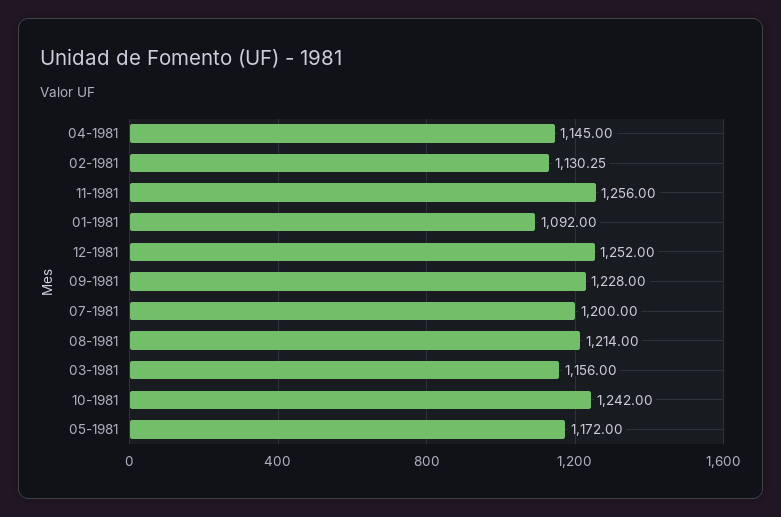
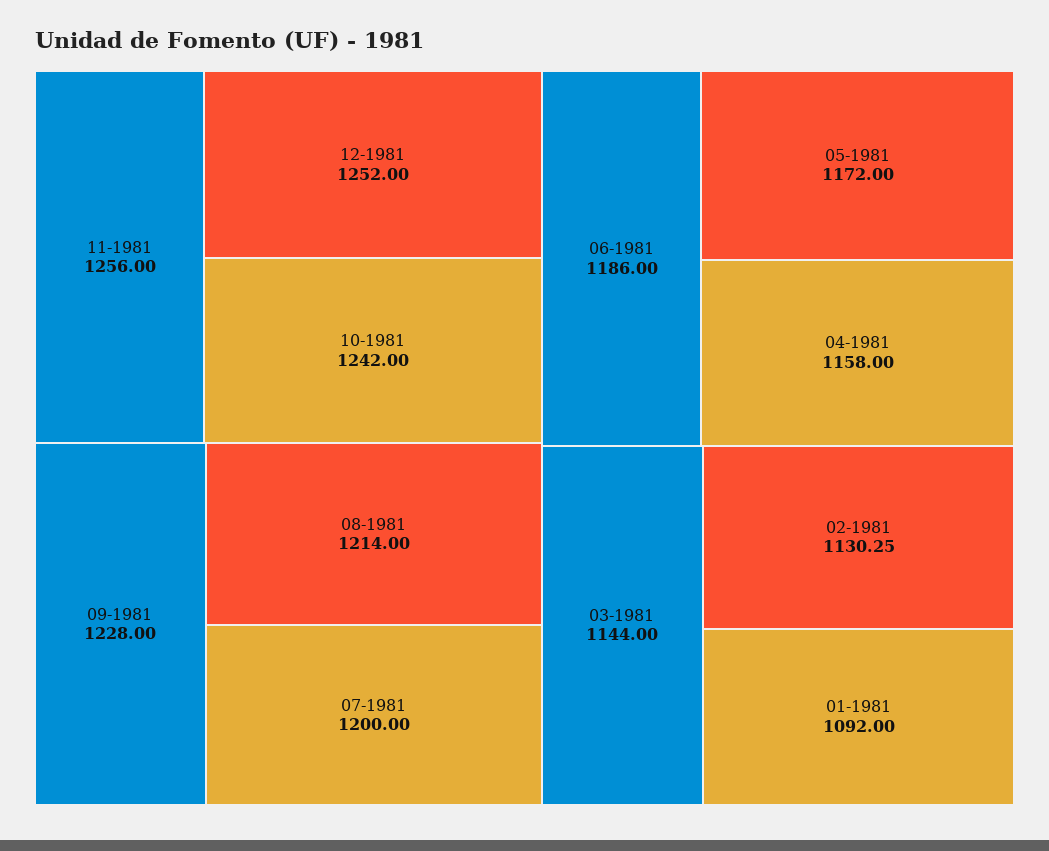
04-1981: 1145 -> 1158
03-1981: 1156 -> 1144
06-1981: none -> 1186

